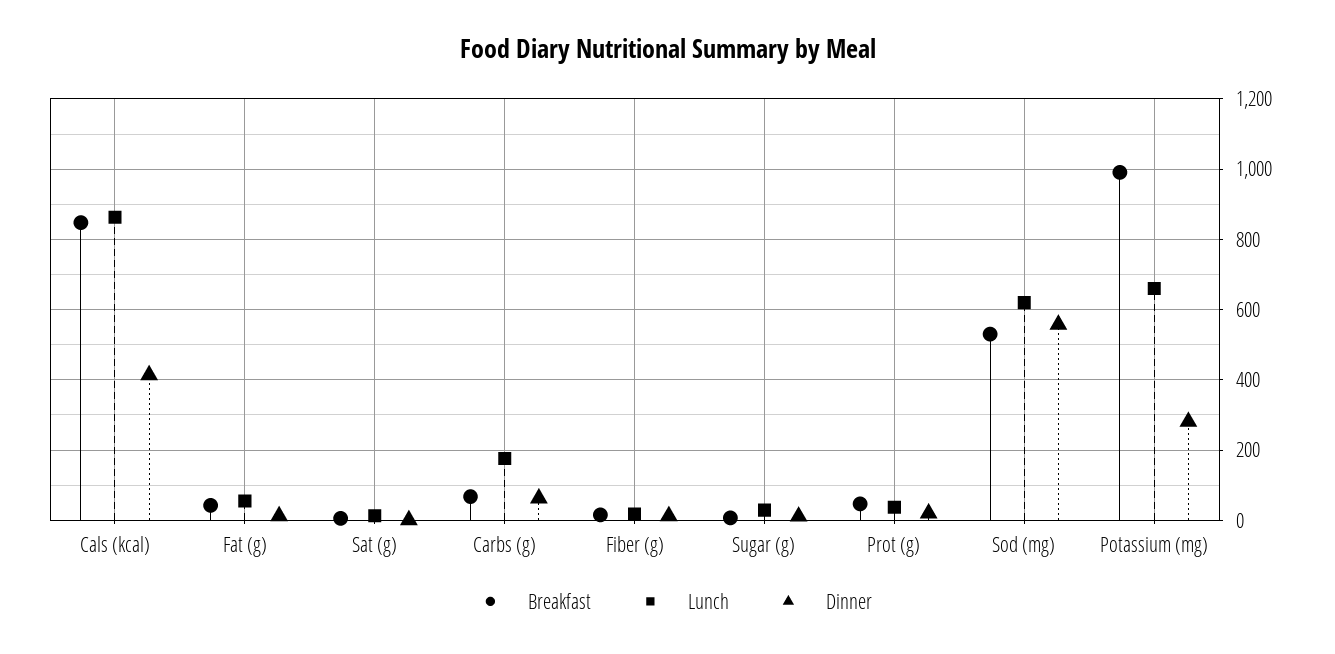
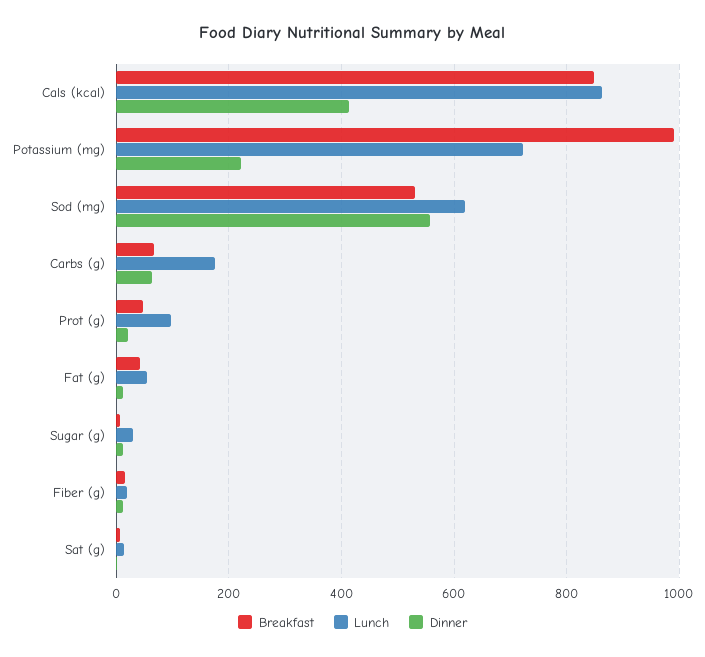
Lunch, Prot (g): 40 -> 100
Lunch, Potassium (mg): 660 -> 720
Dinner, Potassium (mg): 280 -> 220

